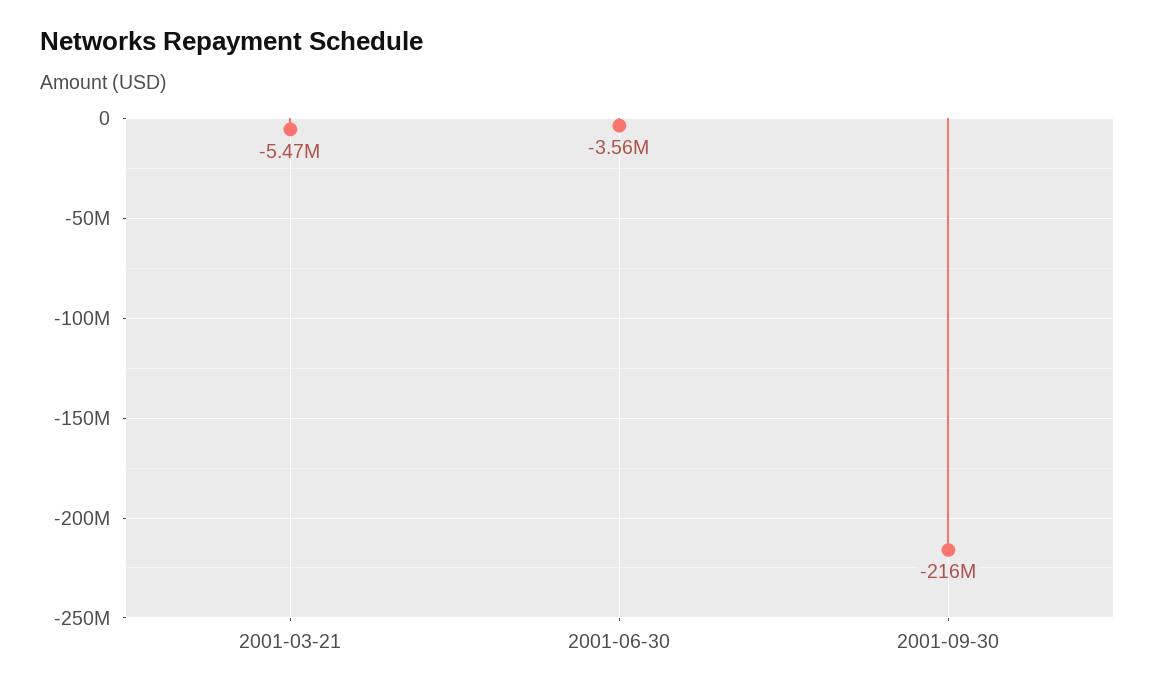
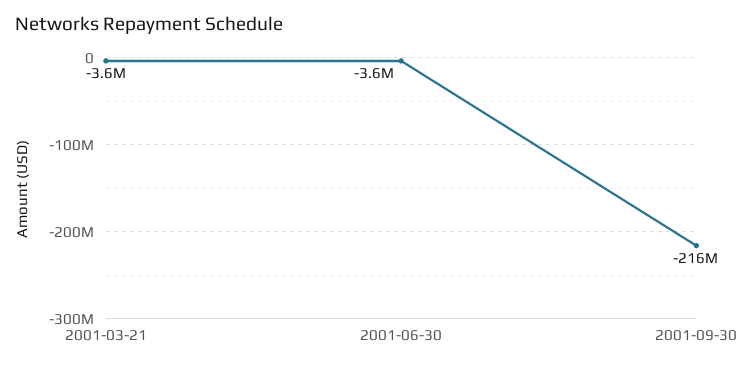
2001-03-21: -5470000 -> -3600000

